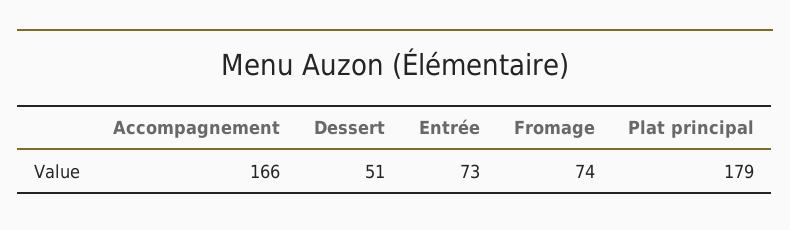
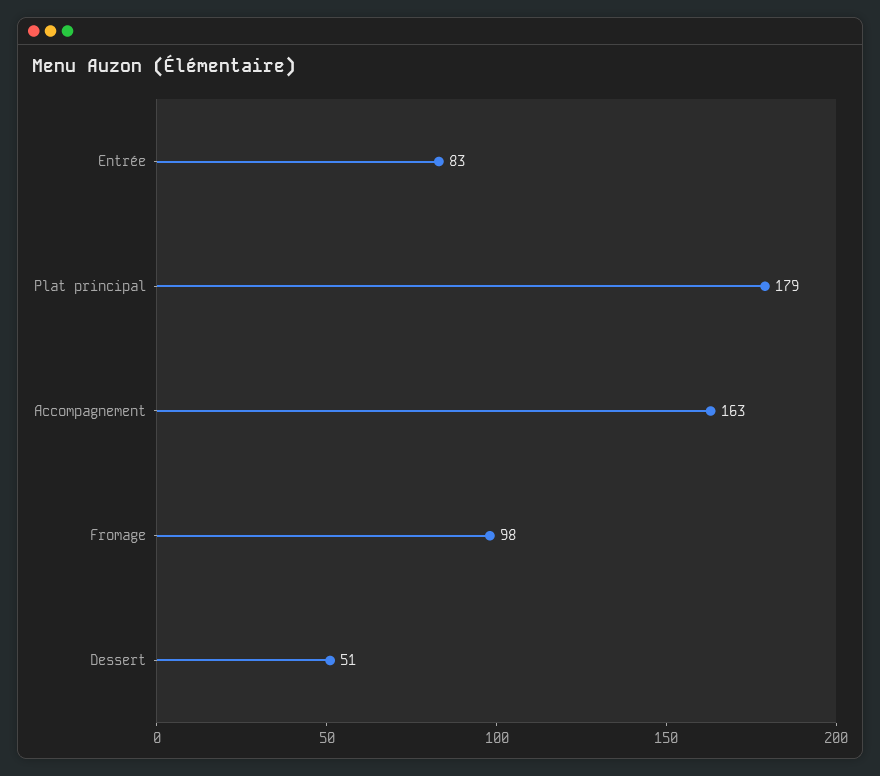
Accompagnement: 166 -> 163
Entrée: 73 -> 83
Fromage: 74 -> 98

